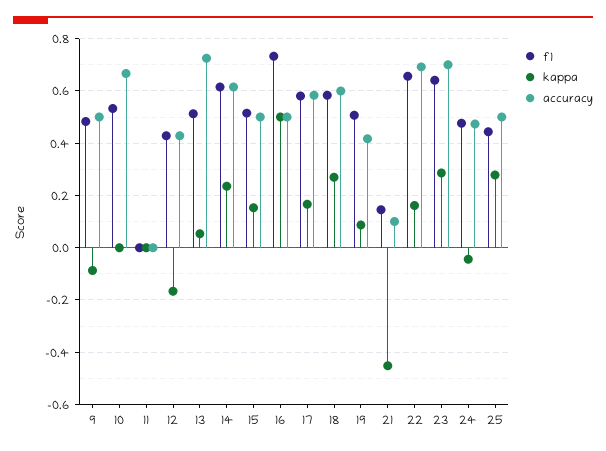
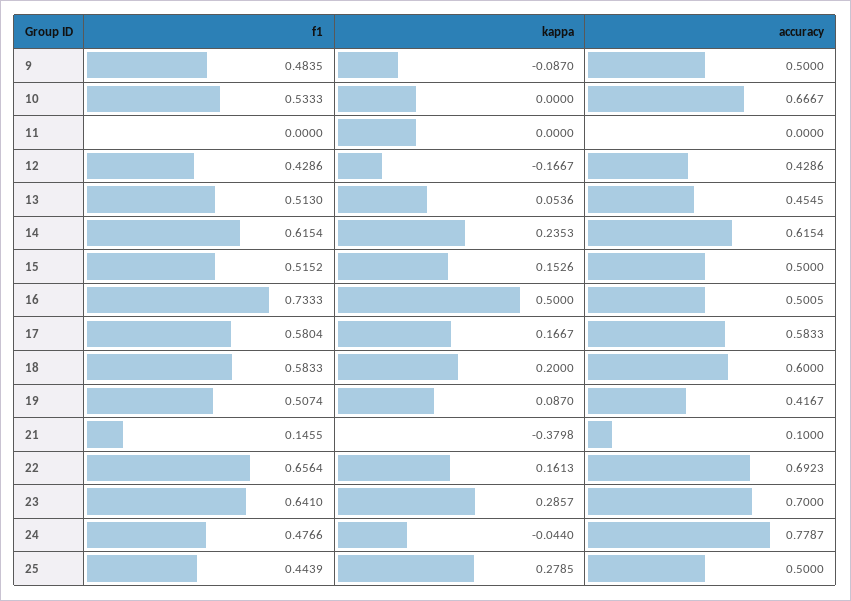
accuracy, 13: 0.725 -> 0.4545
kappa, 18: 0.275 -> 0.2
kappa, 21: -0.45 -> -0.3798
accuracy, 24: 0.475 -> 0.7787

